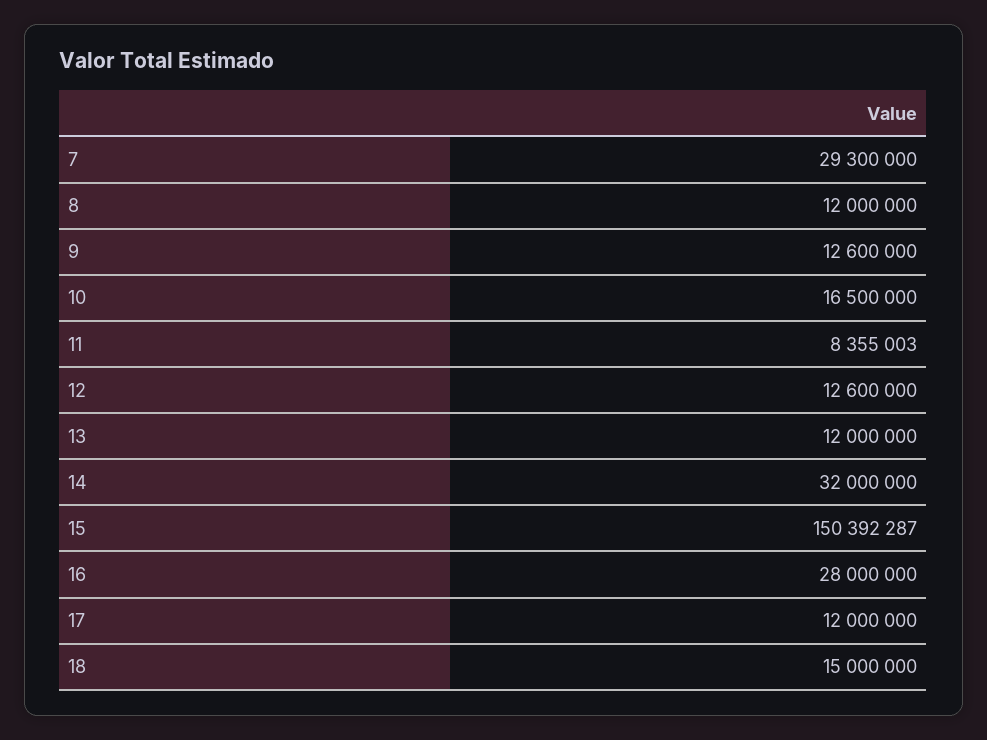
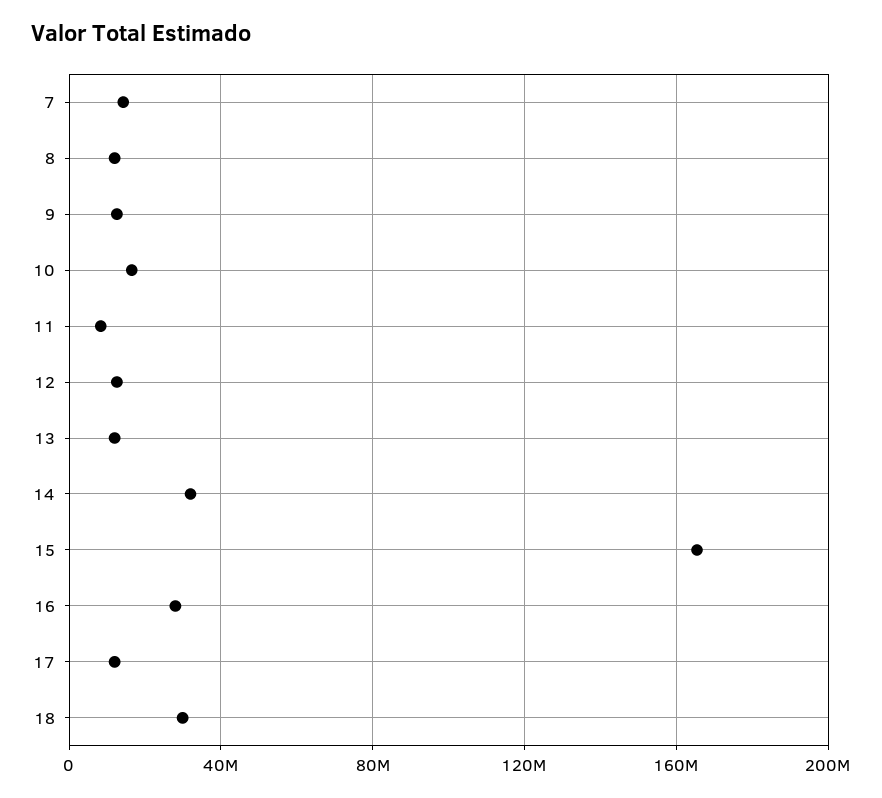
7: 29300000 -> 15000000
15: 150392287 -> 165000000
18: 15000000 -> 30000000

